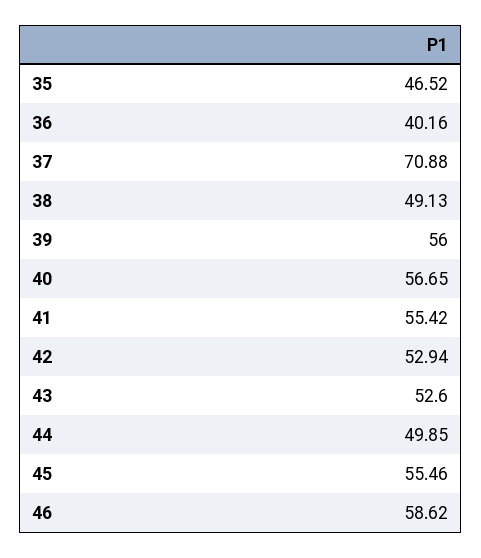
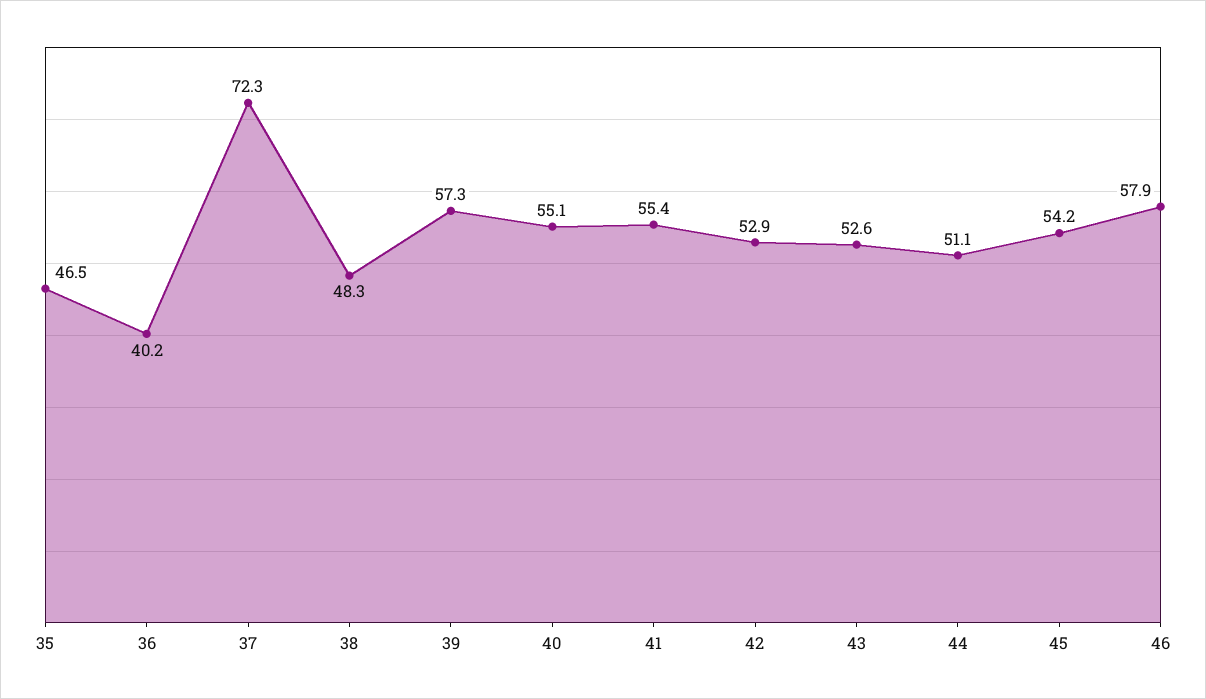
37: 70.88 -> 72.3
38: 49.13 -> 48.3
39: 56 -> 57.3
40: 56.65 -> 55.1
44: 49.85 -> 51.1
45: 55.46 -> 54.2
46: 58.62 -> 57.9

